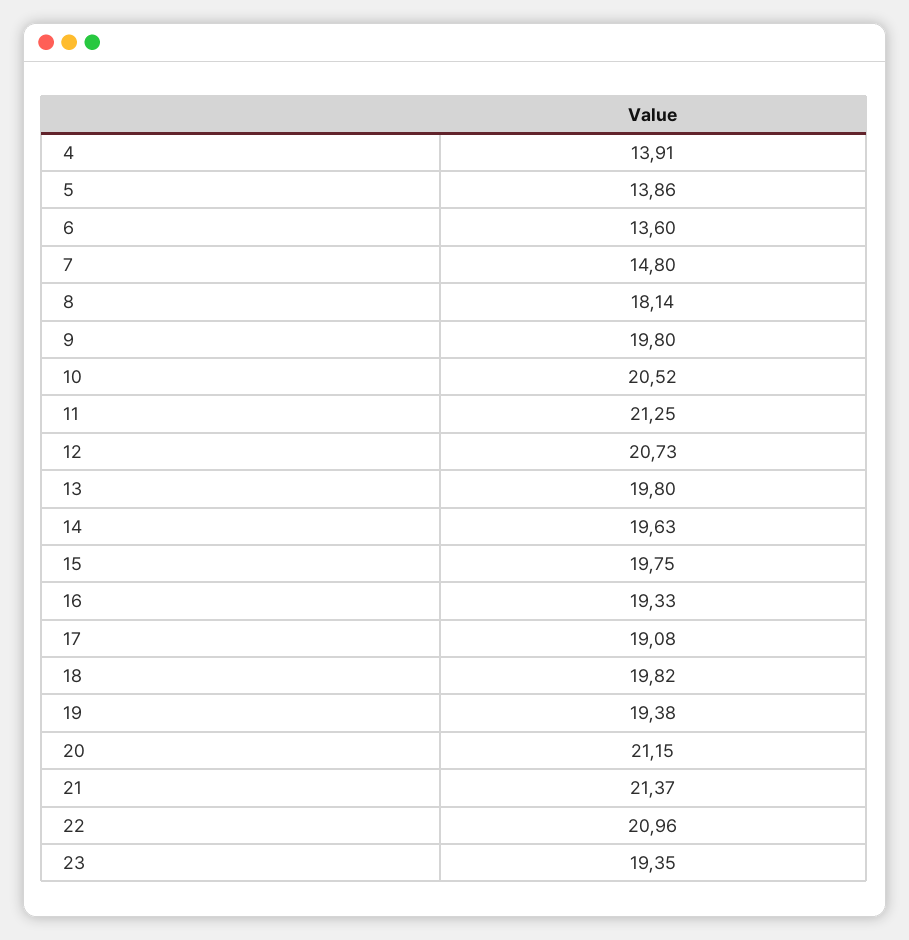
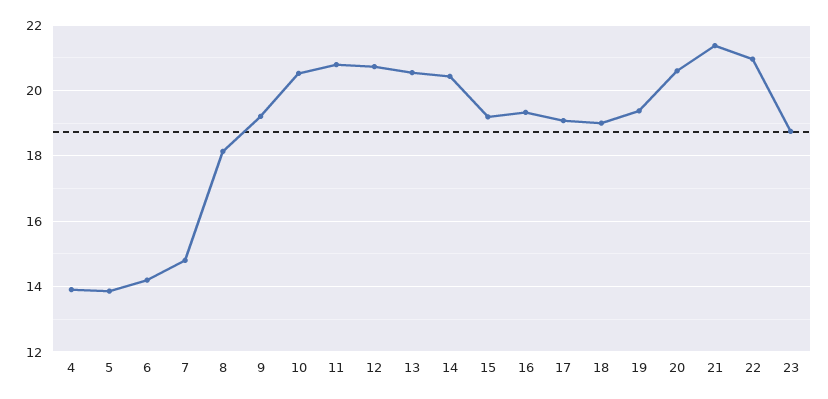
6: 13.6 -> 14.2
9: 19.8 -> 19.2
11: 21.25 -> 20.8
13: 19.8 -> 20.6
14: 19.63 -> 20.4
15: 19.75 -> 19.2
18: 19.82 -> 19
20: 21.15 -> 20.6
23: 19.35 -> 18.8

